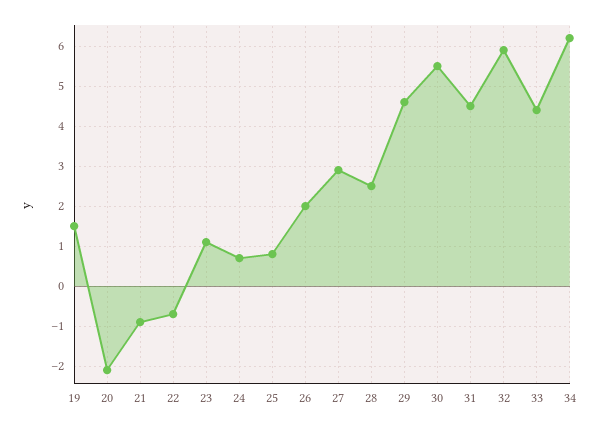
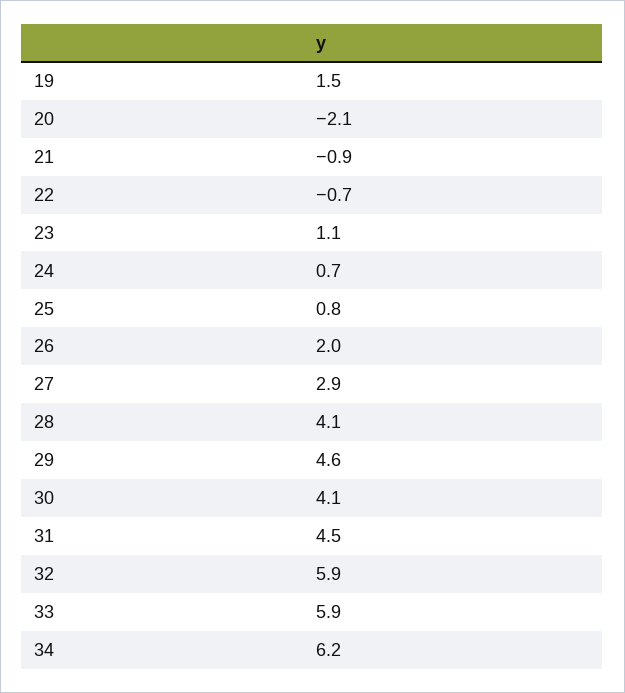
28: 2.5 -> 4.1
30: 5.5 -> 4.1
33: 4.5 -> 5.9

